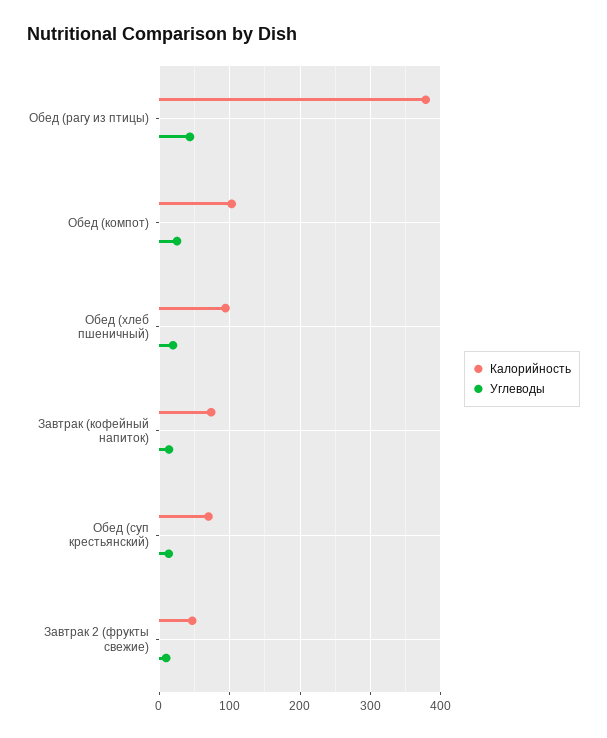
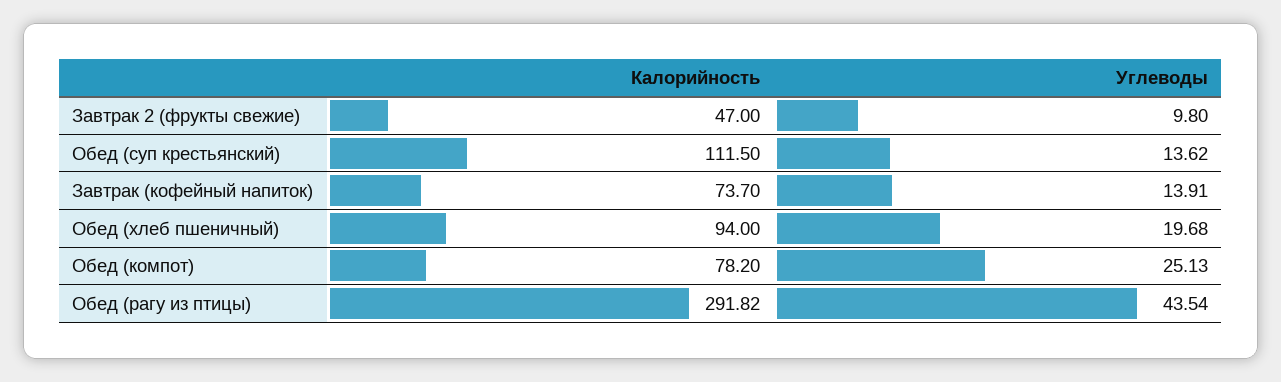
Калорийность, Обед (рагу из птицы): 380 -> 291.82
Калорийность, Обед (компот): 100 -> 78.2
Калорийность, Обед (суп крестьянский): 70 -> 111.5

